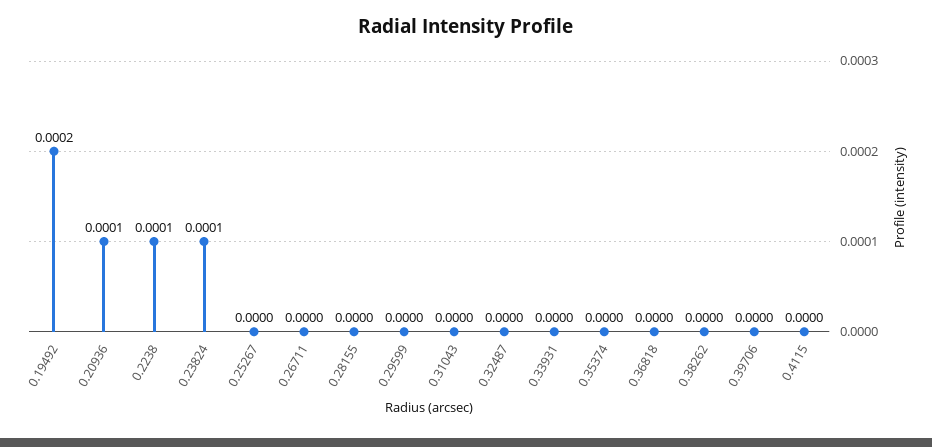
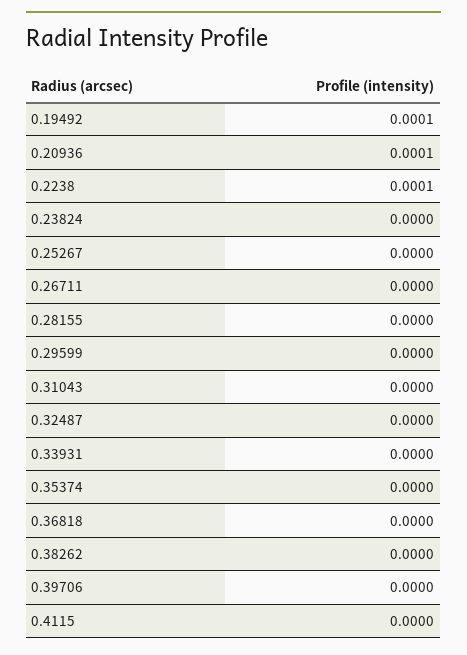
0.19492: 0.0002 -> 0.0001
0.23824: 0.0001 -> 0

